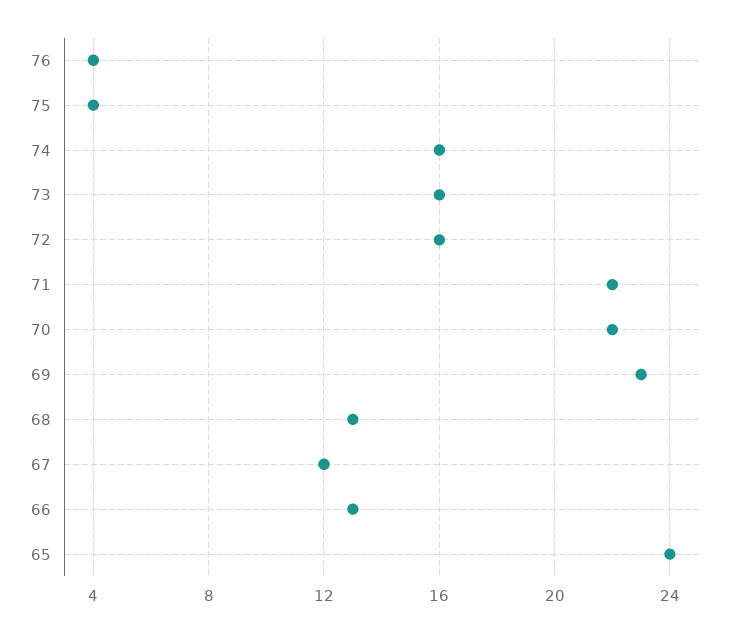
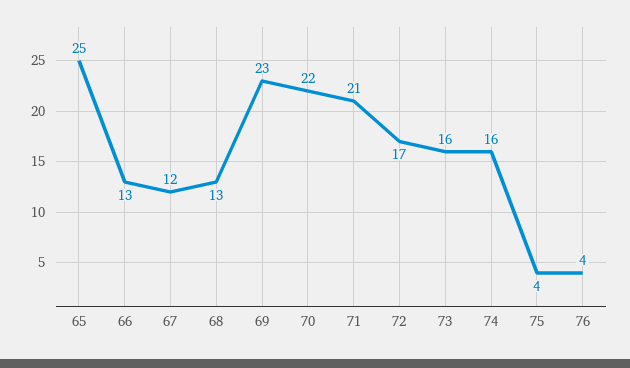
72: 16 -> 17
71: 22 -> 21
65: 24 -> 25

